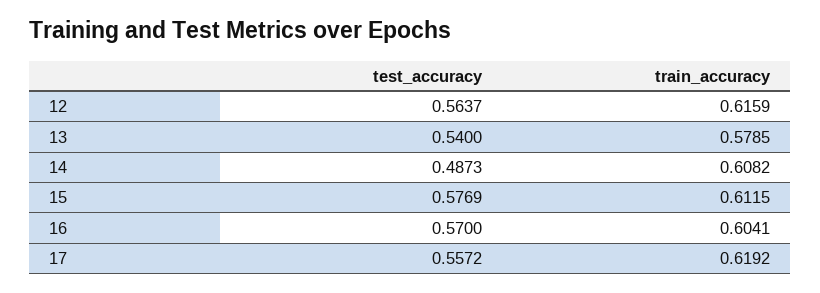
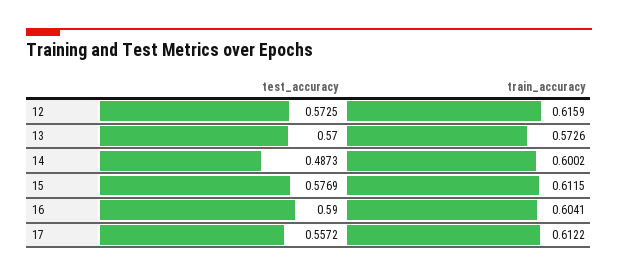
test_accuracy, 12: 0.5637 -> 0.5725
test_accuracy, 13: 0.54 -> 0.57
train_accuracy, 13: 0.5785 -> 0.5726
train_accuracy, 14: 0.6082 -> 0.6002
test_accuracy, 16: 0.57 -> 0.59
train_accuracy, 17: 0.6192 -> 0.6122

